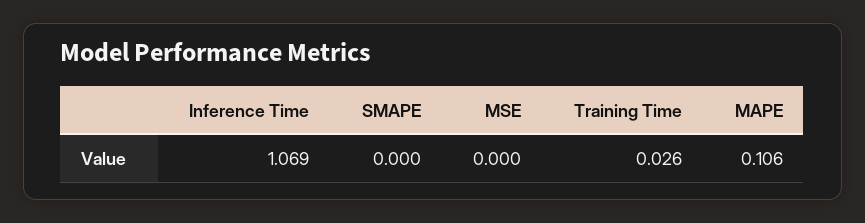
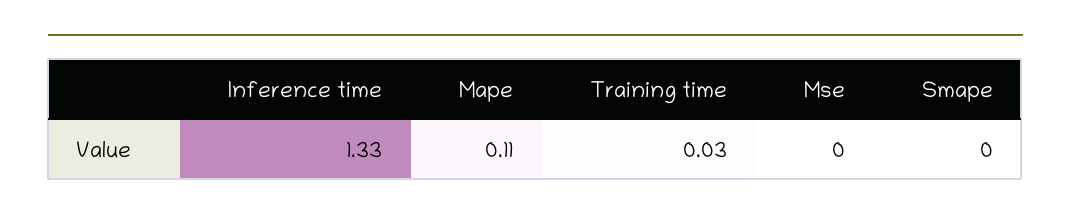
Inference Time: 1.069 -> 1.33

